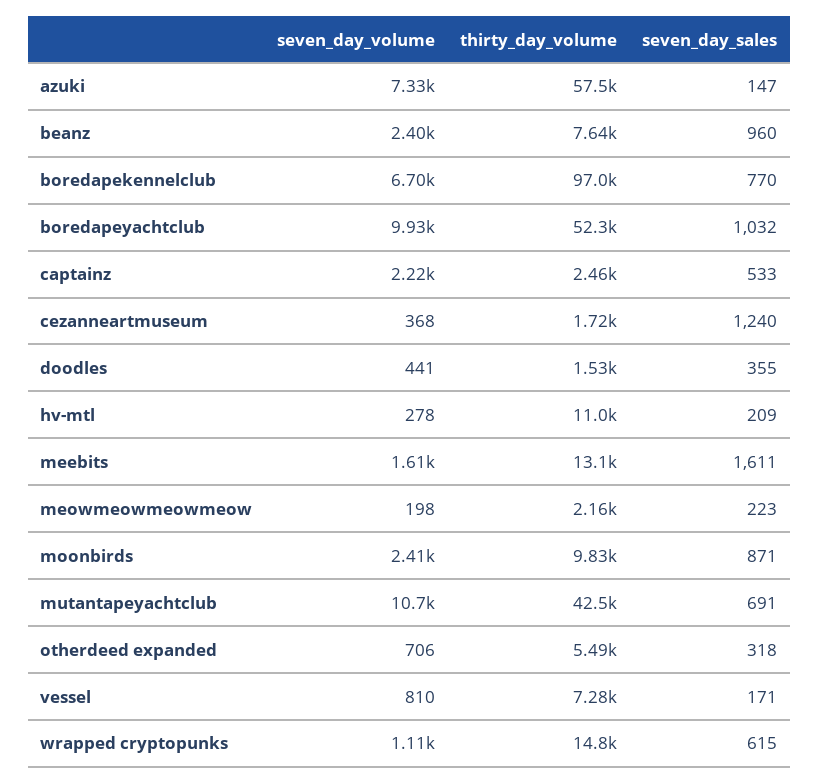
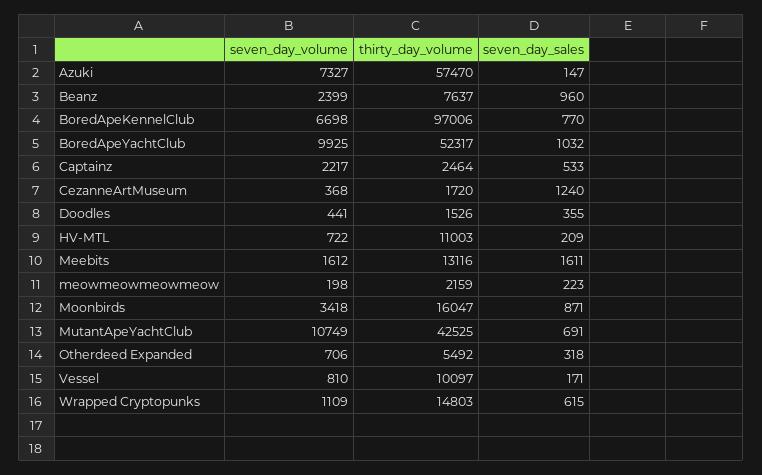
seven_day_volume, hv-mtl: 278 -> 722
seven_day_volume, moonbirds: 2410 -> 3418
thirty_day_volume, moonbirds: 9830 -> 16047
thirty_day_volume, vessel: 7280 -> 10097

